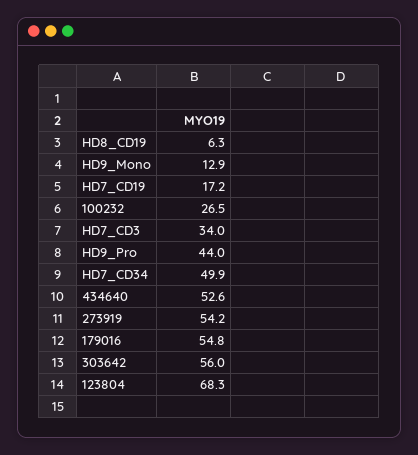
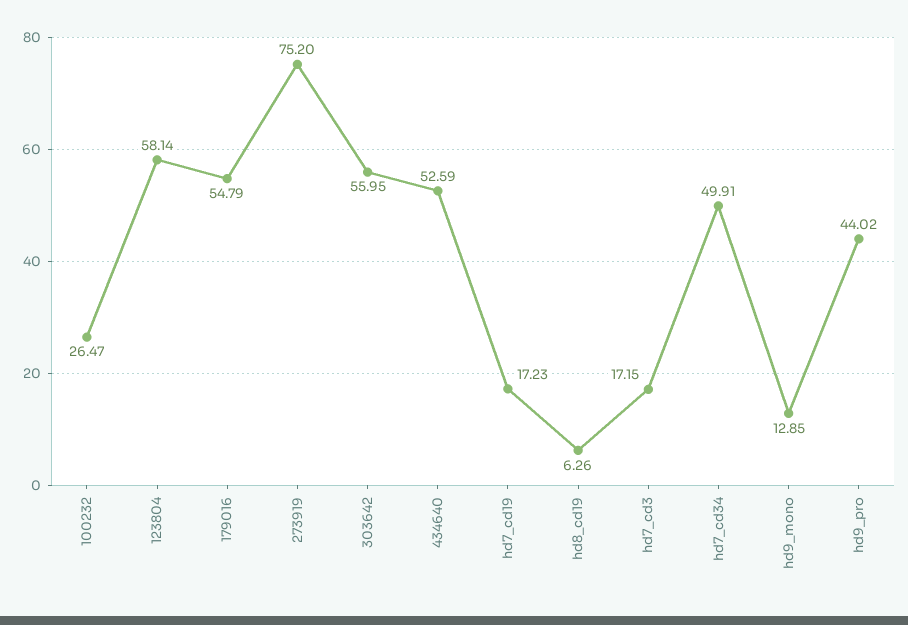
HD7_CD3: 34 -> 17.15
273919: 54.2 -> 75.2
123804: 68.3 -> 58.14

